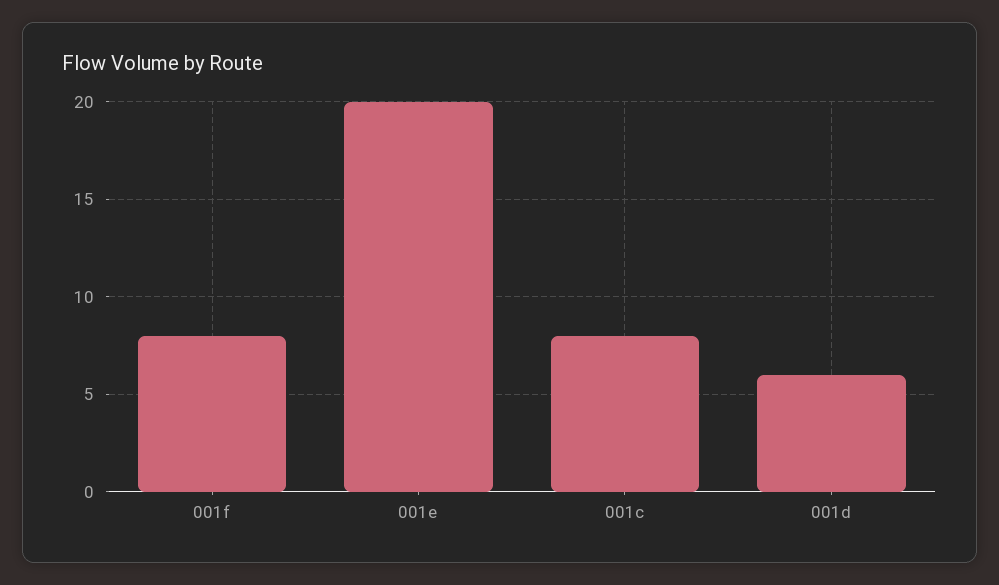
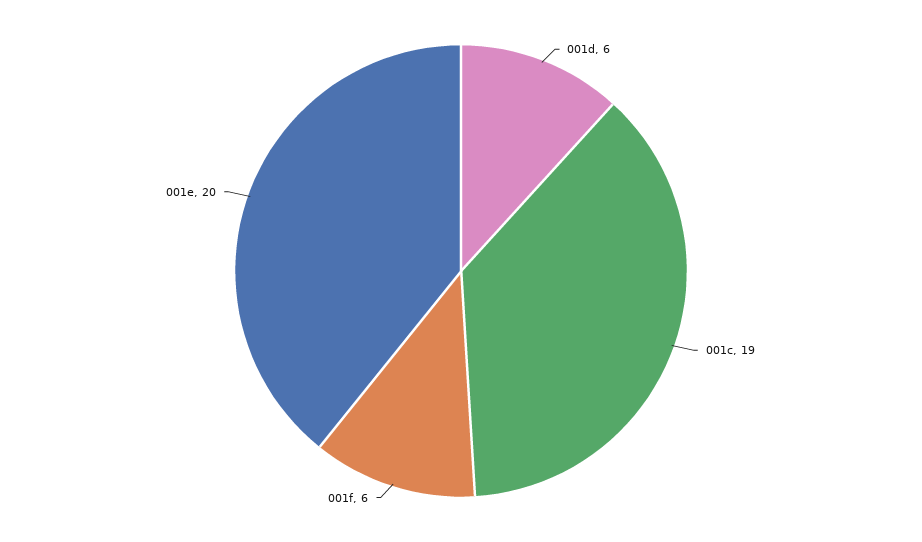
001f: 8 -> 6
001c: 8 -> 19

